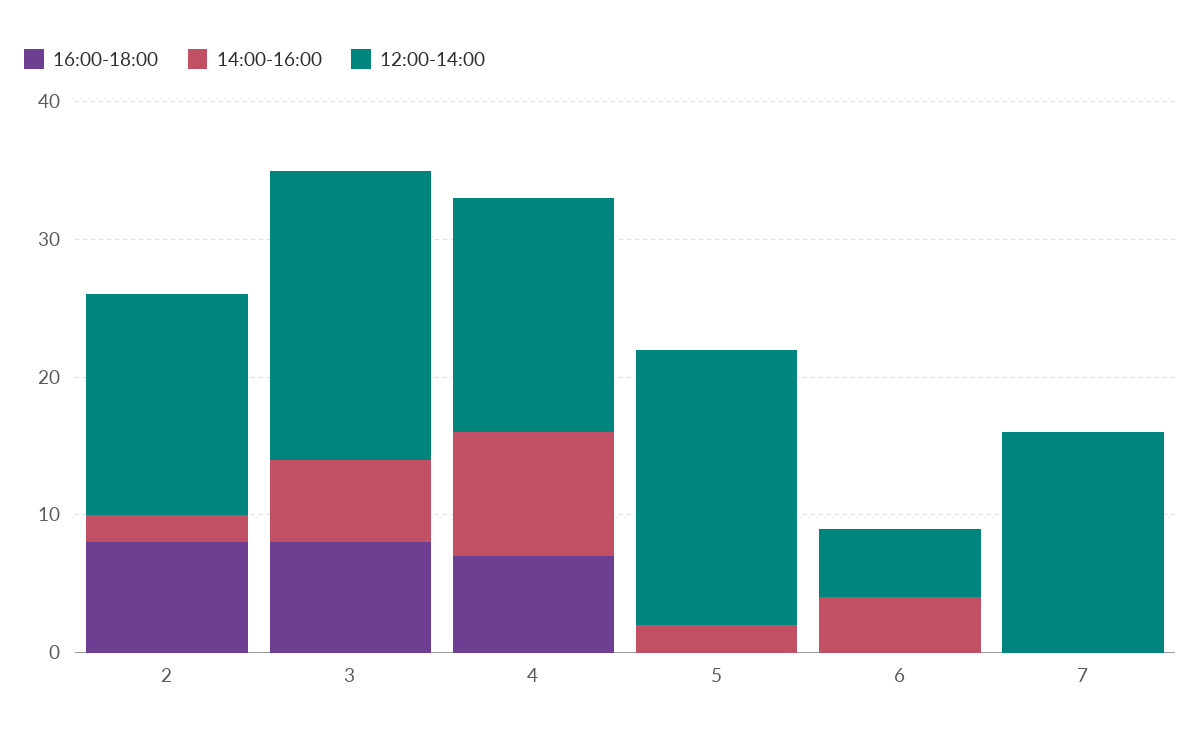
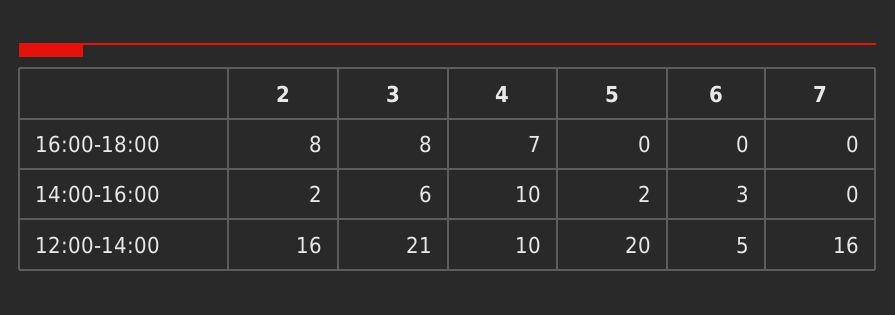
14:00-16:00, 4: 9 -> 10
12:00-14:00, 4: 17 -> 10
14:00-16:00, 6: 4 -> 3

